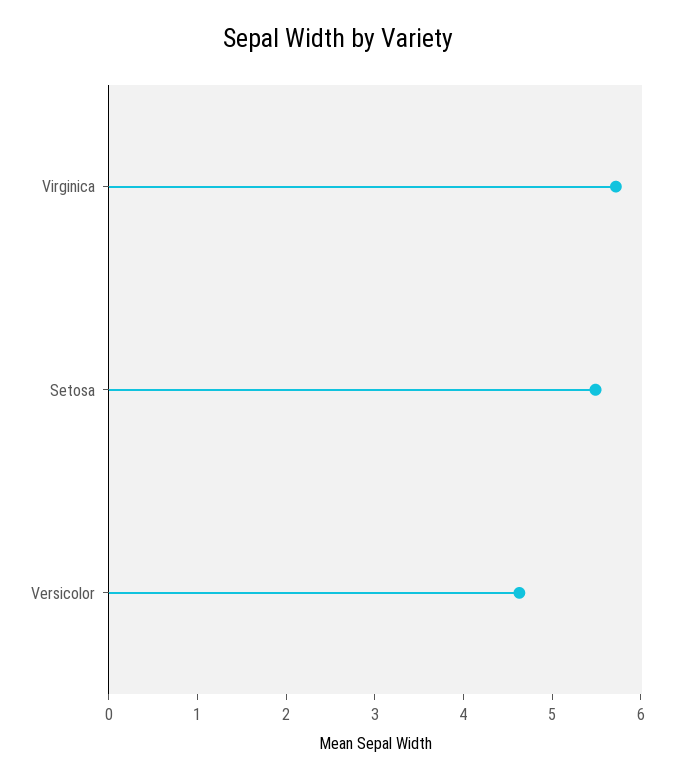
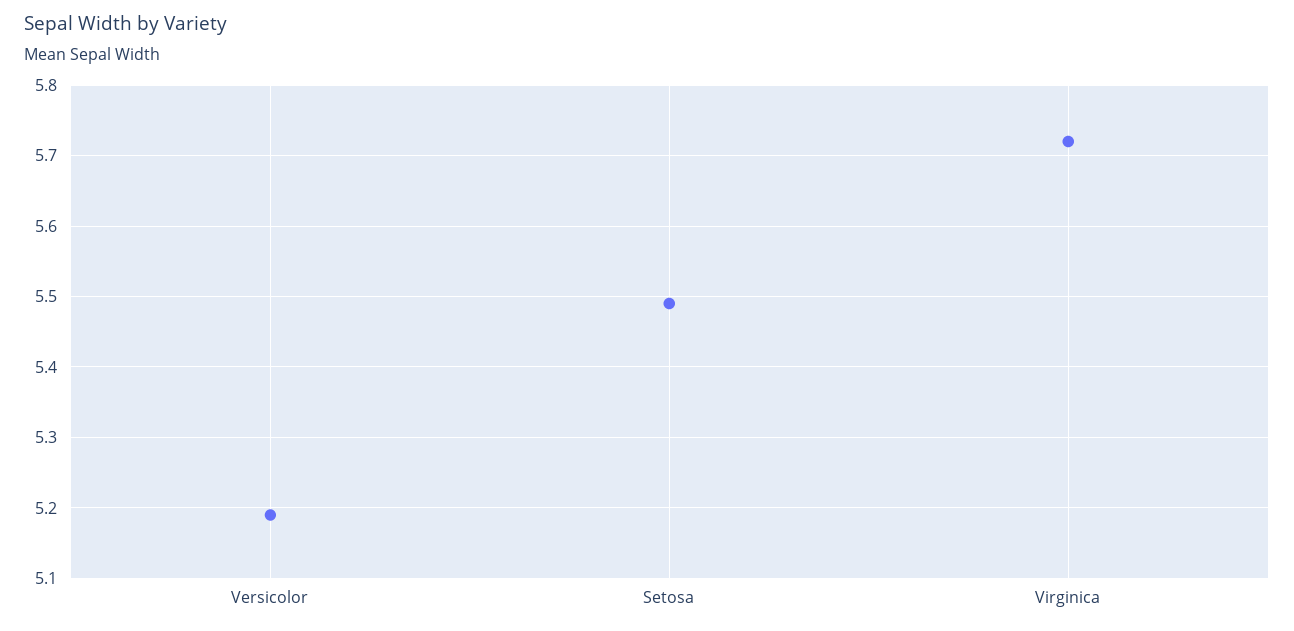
Versicolor: 4.6 -> 5.19

